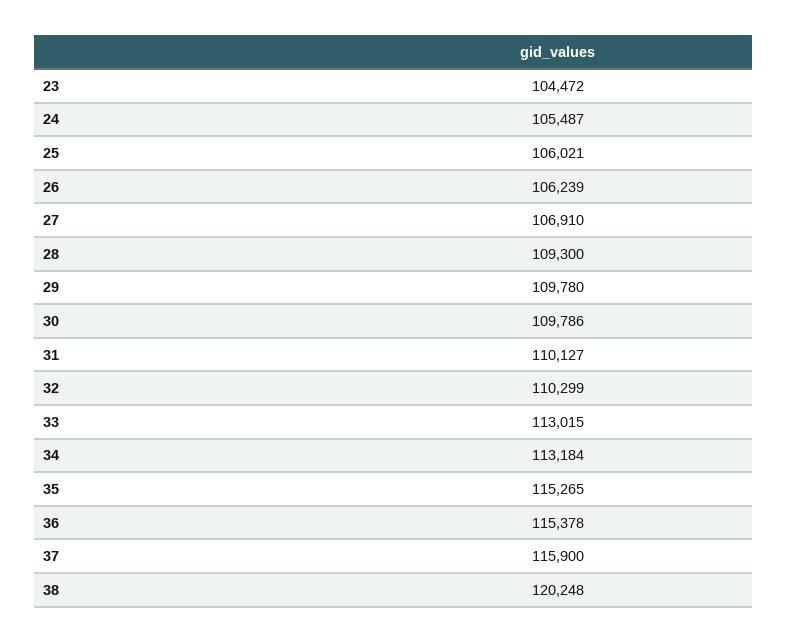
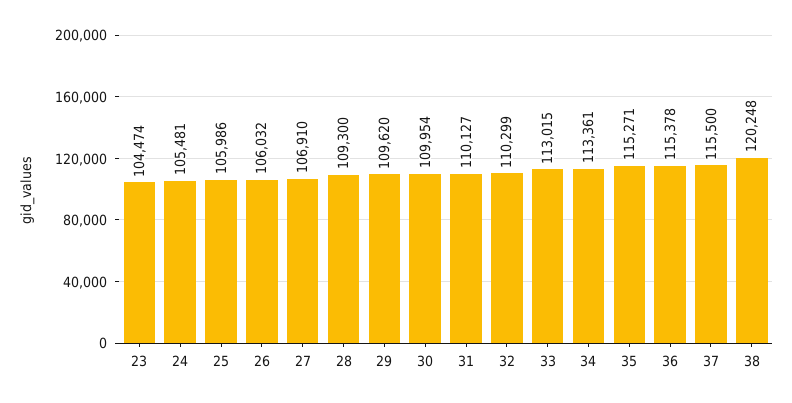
23: 104472 -> 104474
24: 105487 -> 105481
25: 106021 -> 105986
26: 106239 -> 106032
29: 109780 -> 109620
30: 109786 -> 109954
34: 113184 -> 113361
35: 115265 -> 115271
37: 115900 -> 115500

